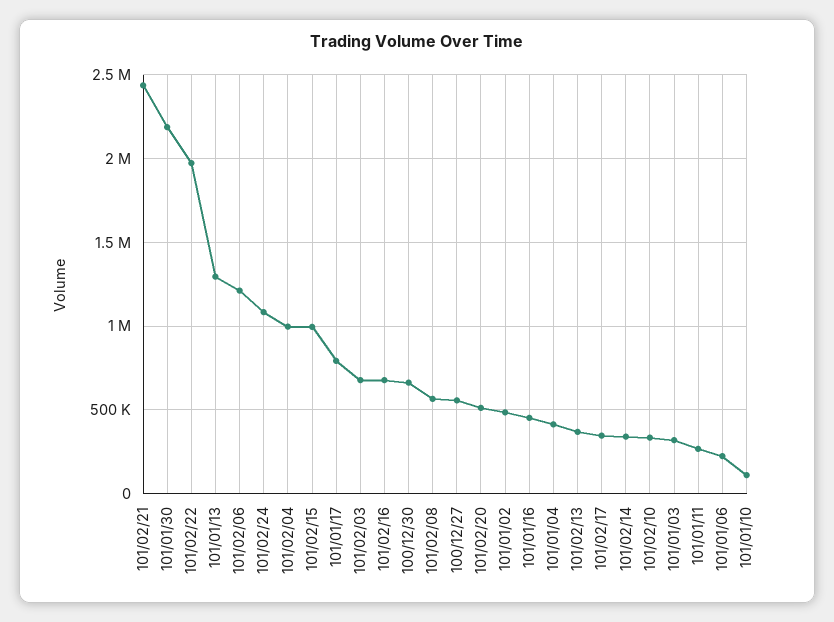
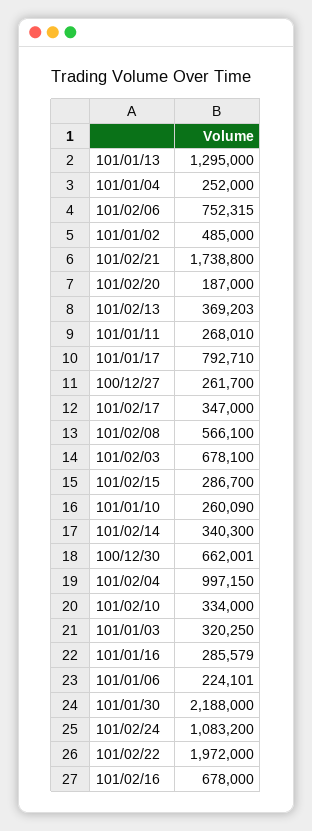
101/02/21: 2450000 -> 1738800
101/02/06: 1200000 -> 752315
101/02/15: 1000000 -> 286700
100/12/27: 550000 -> 261700
101/02/20: 500000 -> 187000
101/01/16: 450000 -> 285579
101/01/04: 400000 -> 252000
101/01/10: 100000 -> 260090

